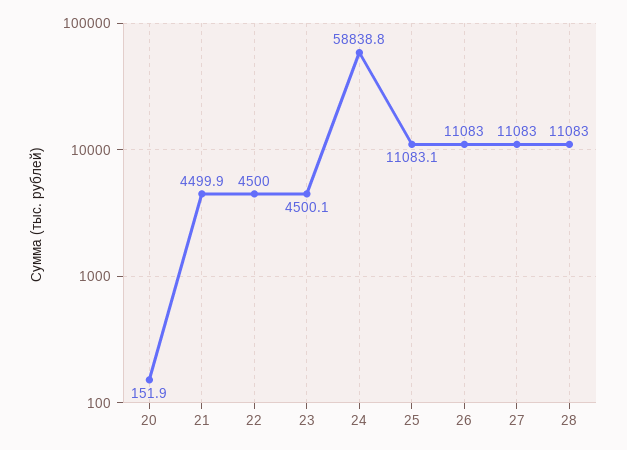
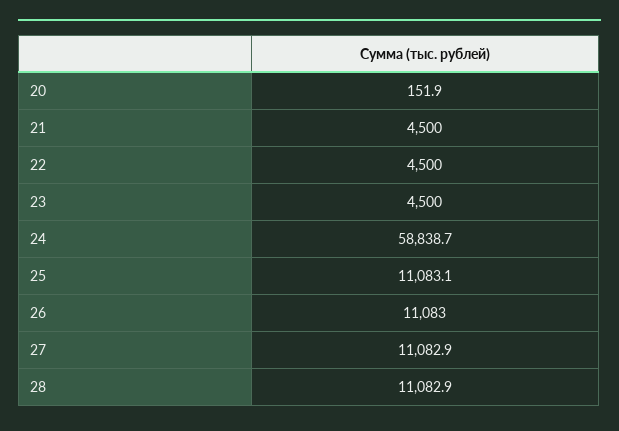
21: 4499.9 -> 4500
23: 4500.1 -> 4500
24: 58838.8 -> 58838.7
27: 11083 -> 11082.9
28: 11083 -> 11082.9

